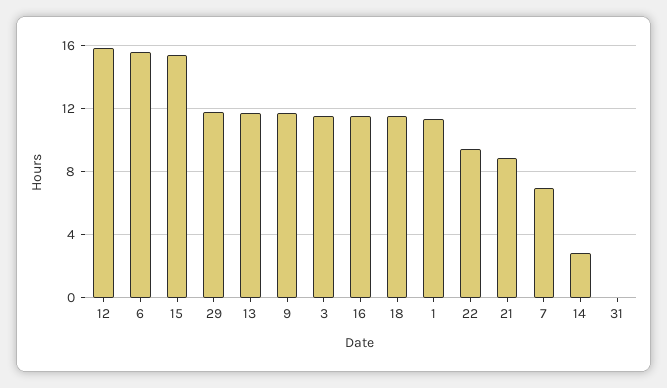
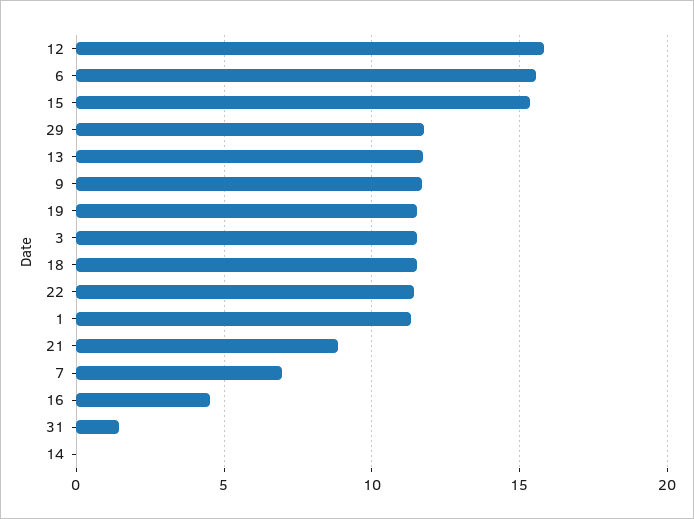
16: 11.5 -> 4.5
22: 9.5 -> 11.5
14: 3 -> 0
31: 0 -> 1.5
19: none -> 11.5

